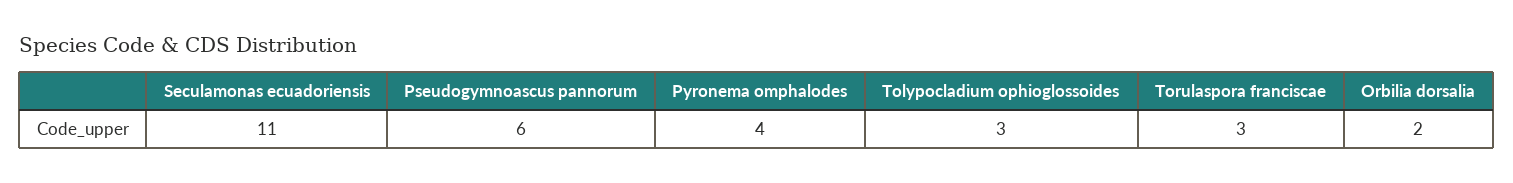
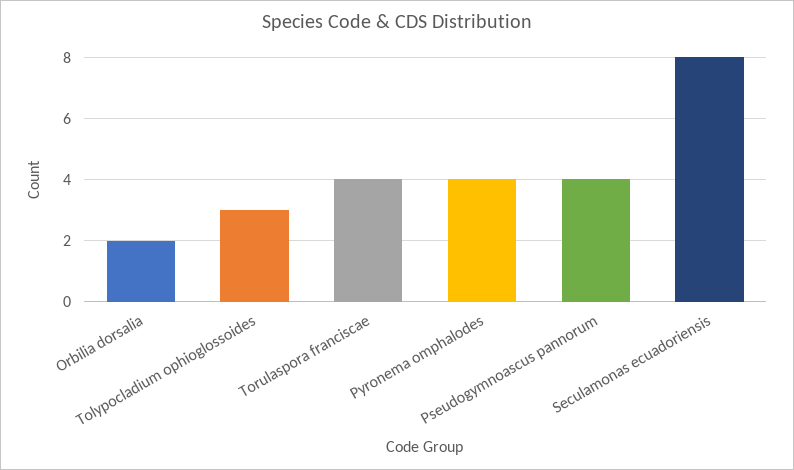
Seculamonas ecuadoriensis: 11 -> 8
Pseudogymnoascus pannorum: 6 -> 4
Torulaspora franciscae: 3 -> 4

